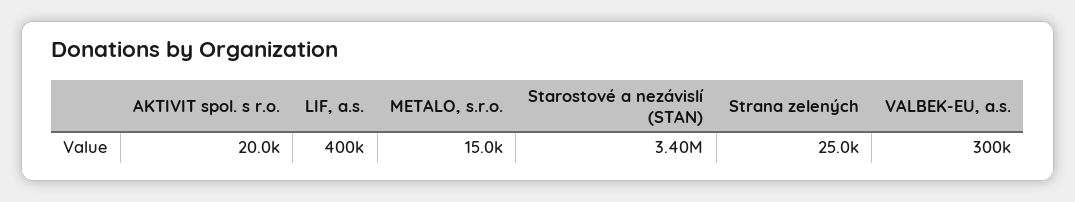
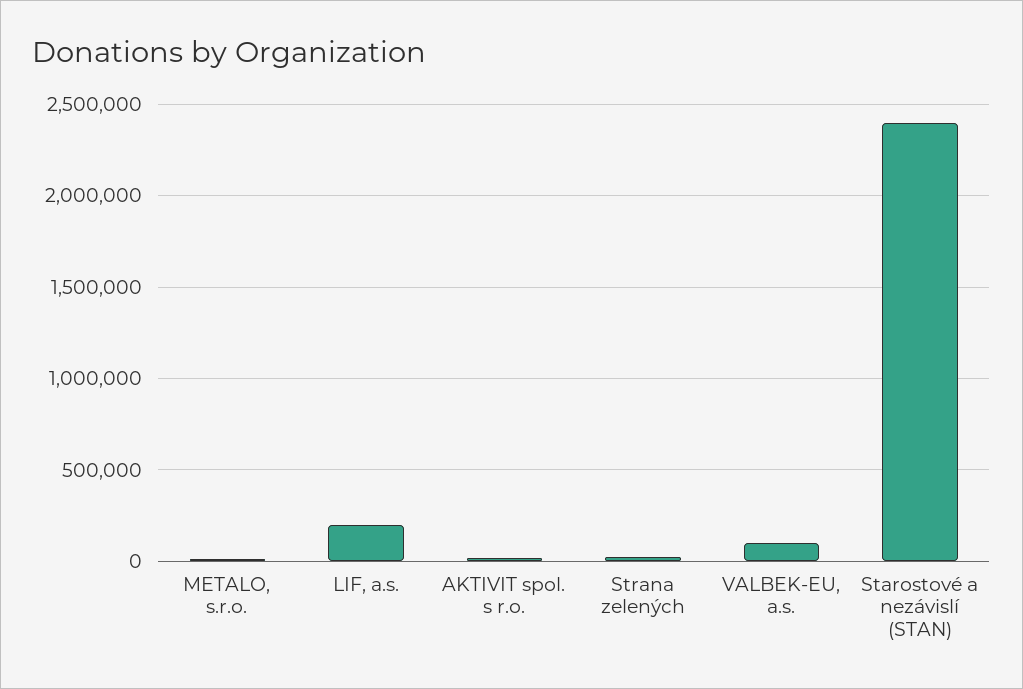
LIF, a.s.: 400000 -> 200000
Starostové a nezávislí (STAN): 3400000 -> 2400000
VALBEK-EU, a.s.: 300000 -> 100000

